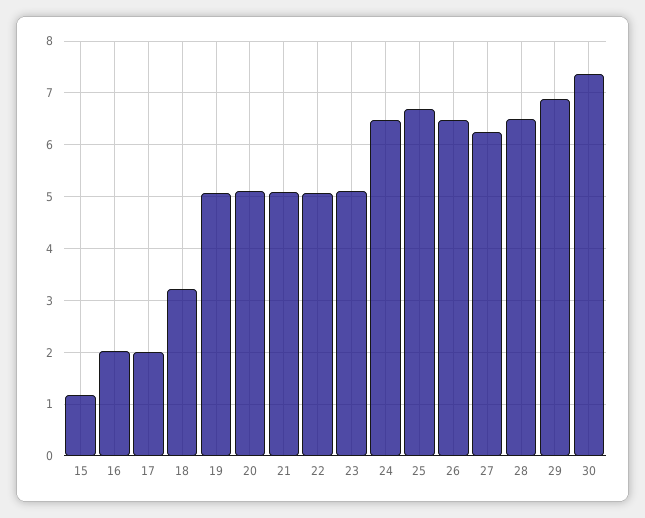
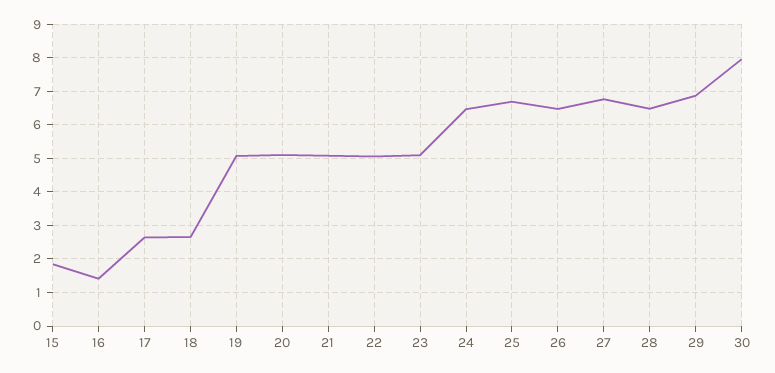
15: 1.2 -> 1.8
16: 2 -> 1.4
17: 2 -> 2.6
18: 3.2 -> 2.6
27: 6.2 -> 6.8
30: 7.4 -> 8

